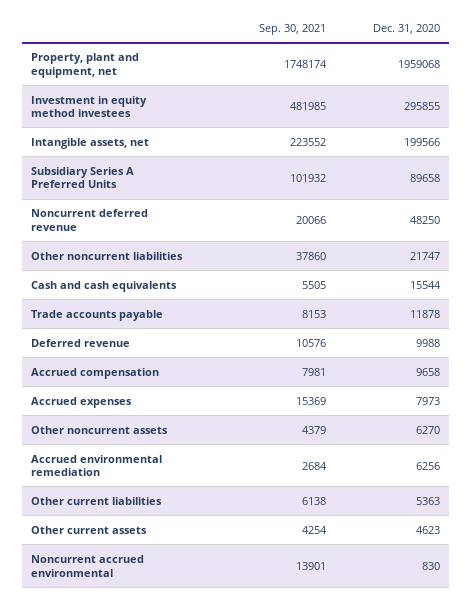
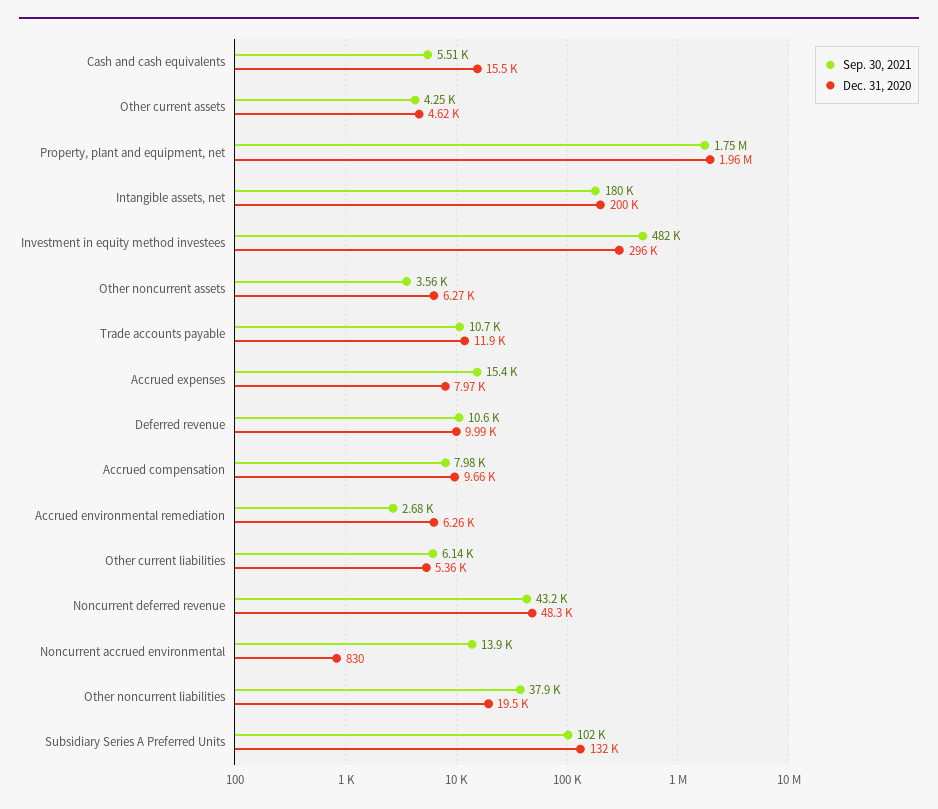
Sep. 30, 2021, Intangible assets, net: 223552 -> 180000
Dec. 31, 2020, Subsidiary Series A Preferred Units: 89658 -> 132000
Sep. 30, 2021, Noncurrent deferred revenue: 20066 -> 43200
Dec. 31, 2020, Other noncurrent liabilities: 21747 -> 19500
Sep. 30, 2021, Trade accounts payable: 8153 -> 10700
Sep. 30, 2021, Other noncurrent assets: 4379 -> 3560

